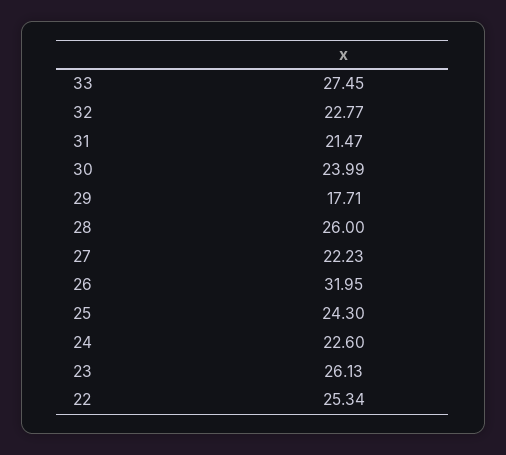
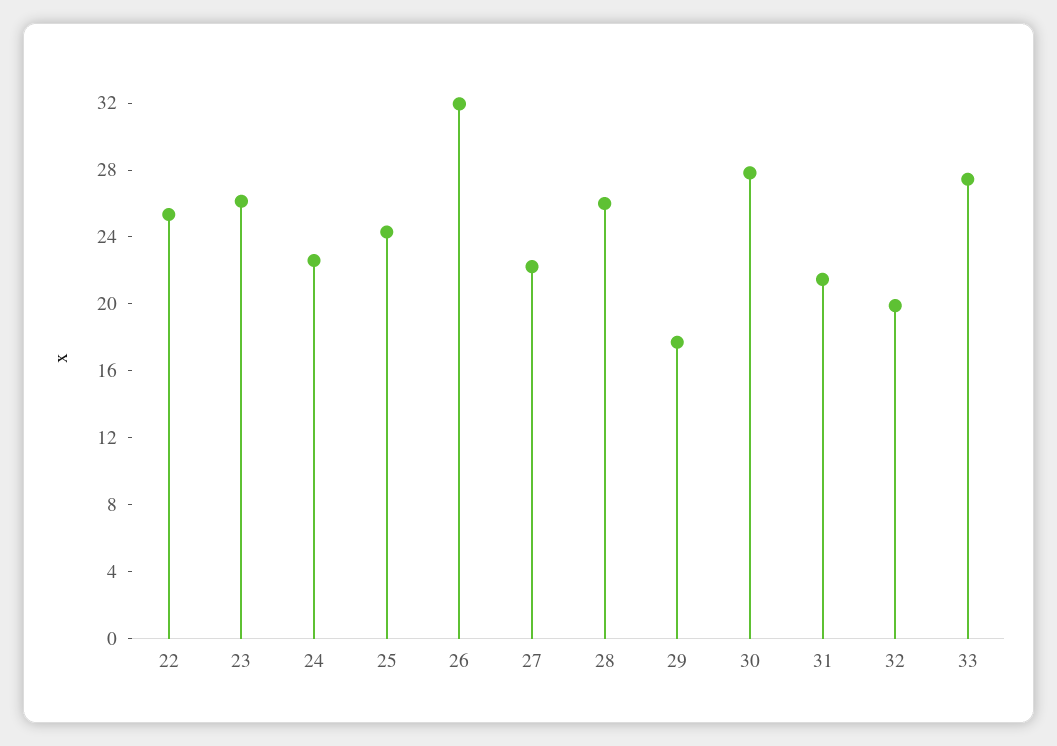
32: 22.77 -> 20
30: 23.99 -> 28

